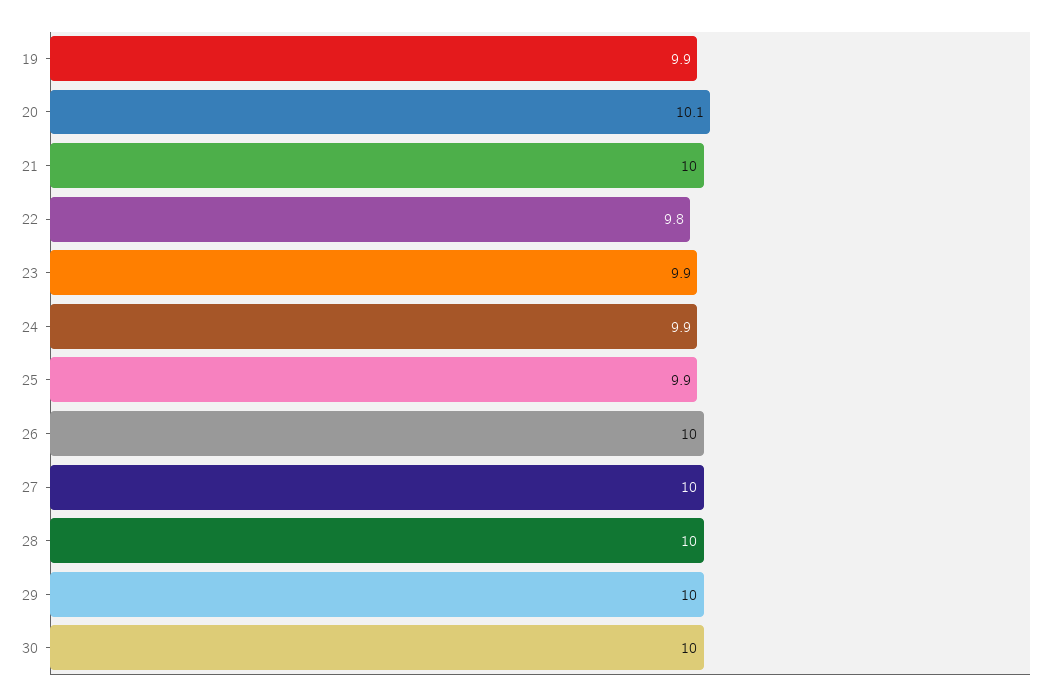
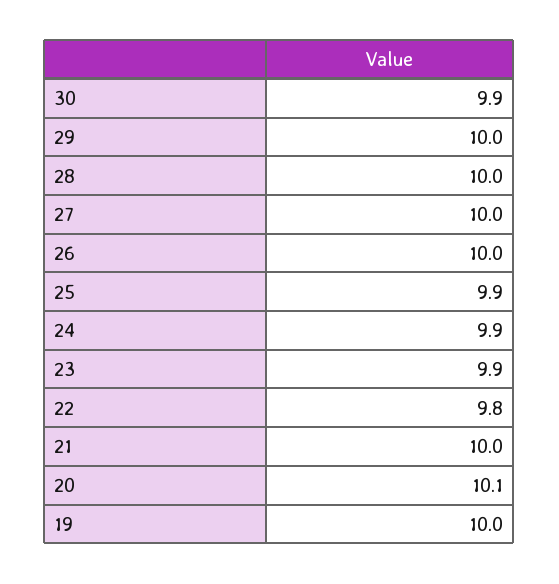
19: 9.9 -> 10
30: 10 -> 9.9

